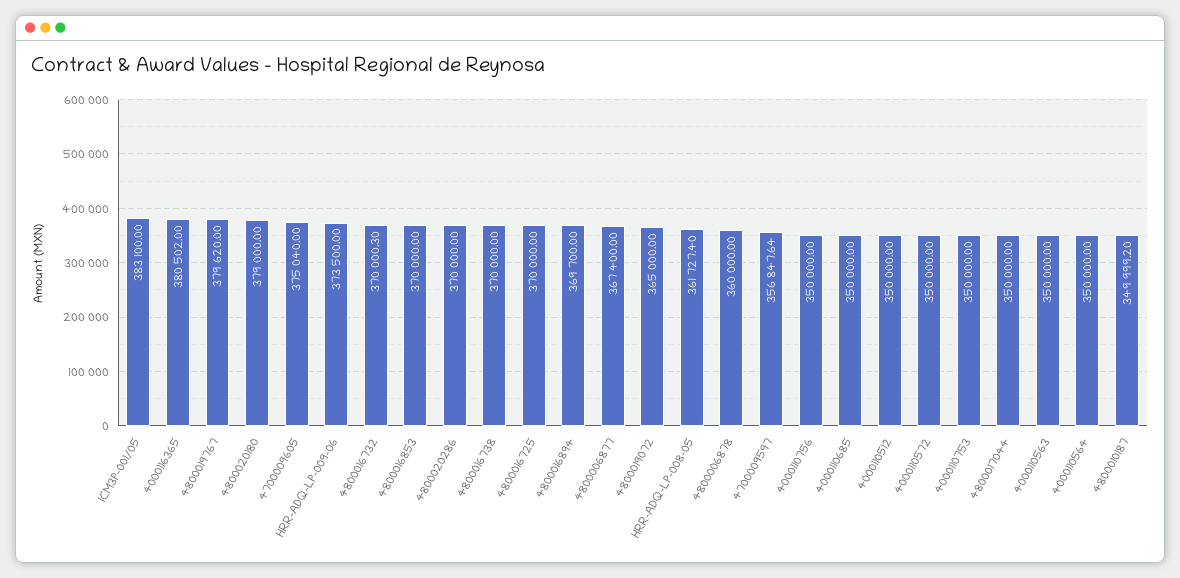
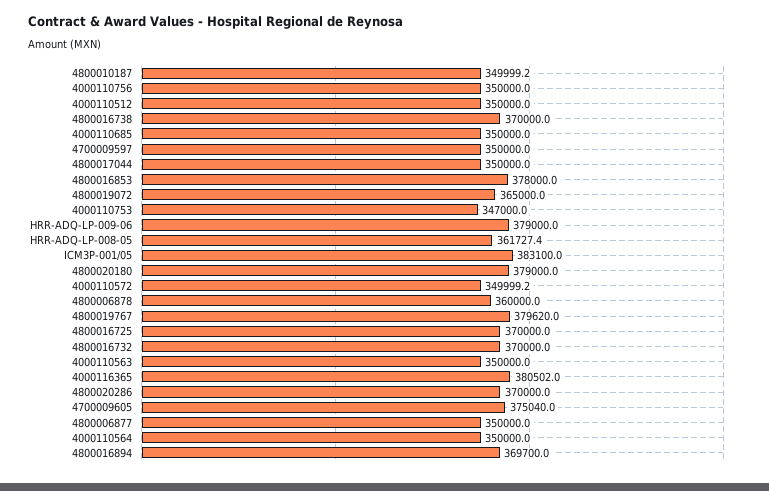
HRR-ADQ-LP-009-06: 373500 -> 379000
4800016732: 370000.3 -> 370000
4800016853: 370000 -> 378000
4800006877: 367400 -> 350000
4700009597: 356847.64 -> 350000
4000110572: 350000 -> 349999.2
4000110753: 350000 -> 347000

